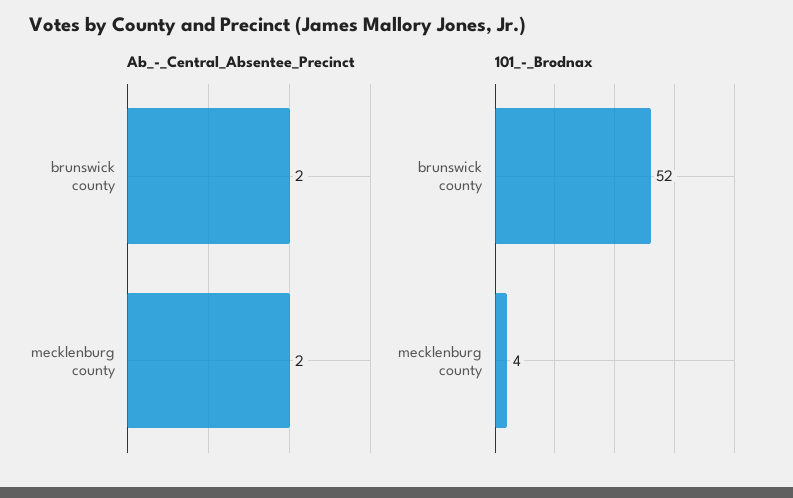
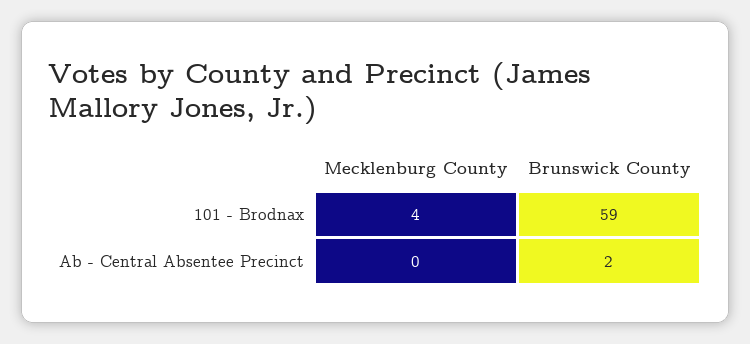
Ab_-_Central_Absentee_Precinct, mecklenburg county: 2 -> 0
101_-_Brodnax, brunswick county: 52 -> 59

